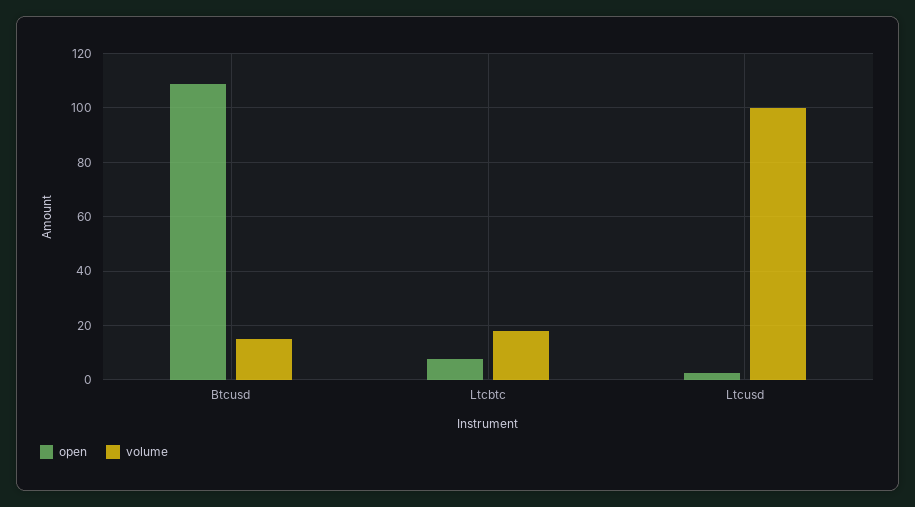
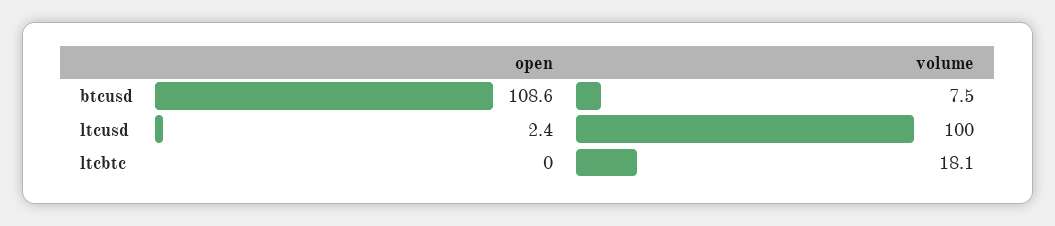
volume, Btcusd: 15 -> 7.5
open, Ltcbtc: 7.5 -> 0

